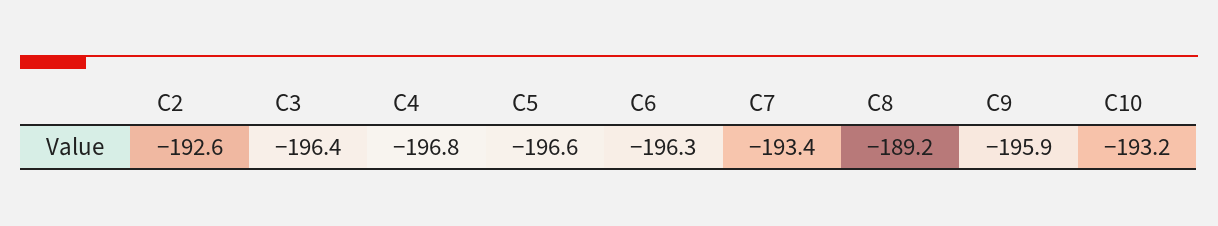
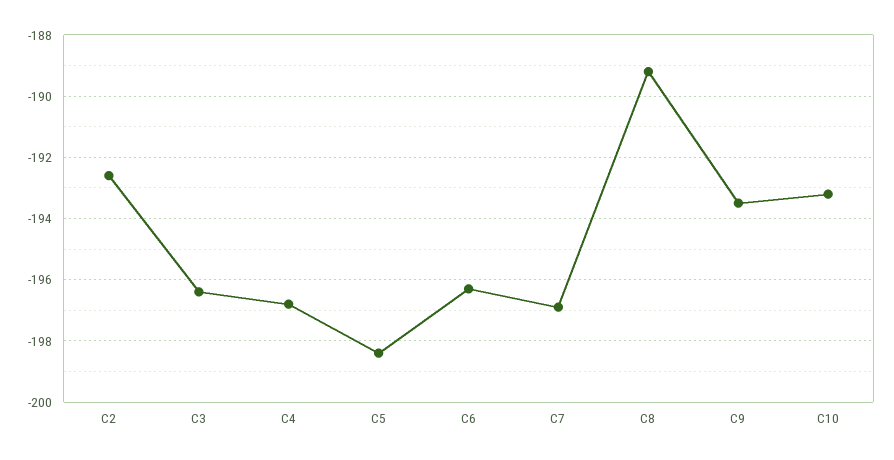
C5: -196.6 -> -198.5
C7: -193.4 -> -197
C9: -195.9 -> -193.5

